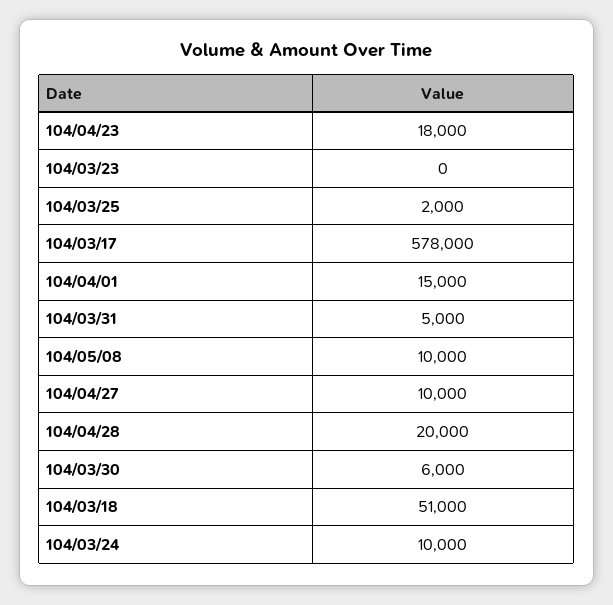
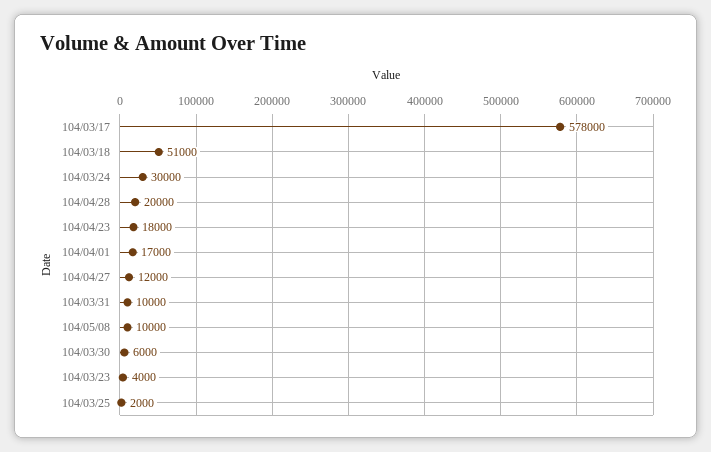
104/03/23: 0 -> 4000
104/04/01: 15000 -> 17000
104/03/31: 5000 -> 10000
104/04/27: 10000 -> 12000
104/03/24: 10000 -> 30000

